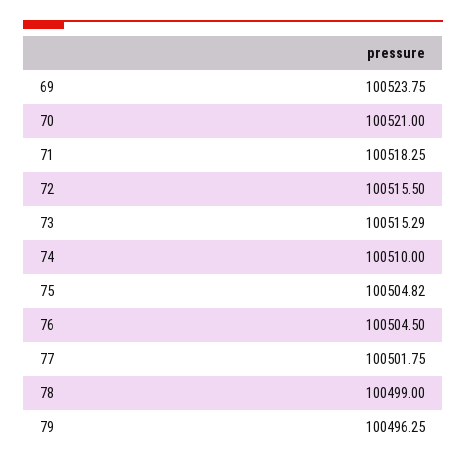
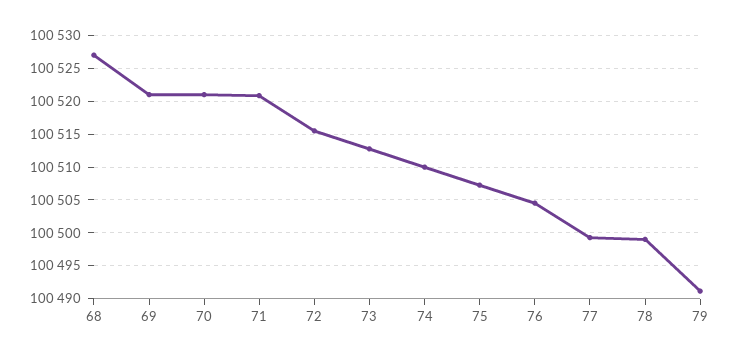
69: 100523.75 -> 100521
71: 100518.25 -> 100521
73: 100515.29 -> 100513
75: 100504.82 -> 100507
77: 100501.75 -> 100499
79: 100496.25 -> 100491
68: none -> 100527

